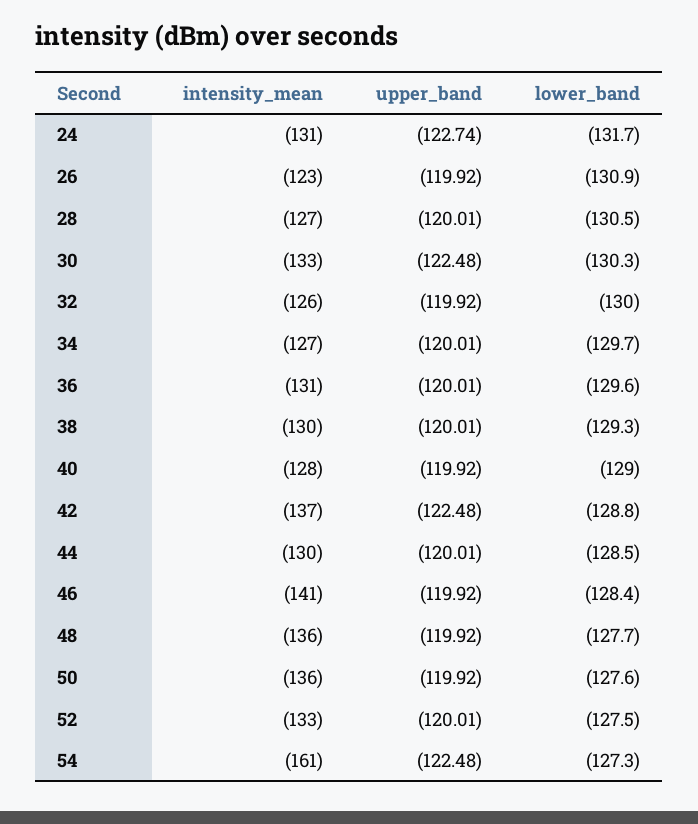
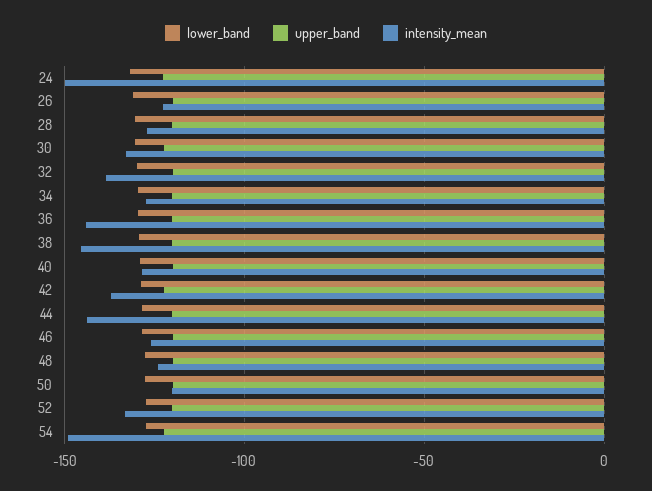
intensity_mean, 24: -131 -> -150
intensity_mean, 32: -126 -> -140
intensity_mean, 36: -131 -> -145
intensity_mean, 38: -130 -> -145
intensity_mean, 44: -130 -> -145
intensity_mean, 46: -141 -> -125
intensity_mean, 48: -136 -> -125
intensity_mean, 50: -136 -> -120
intensity_mean, 54: -161 -> -150

